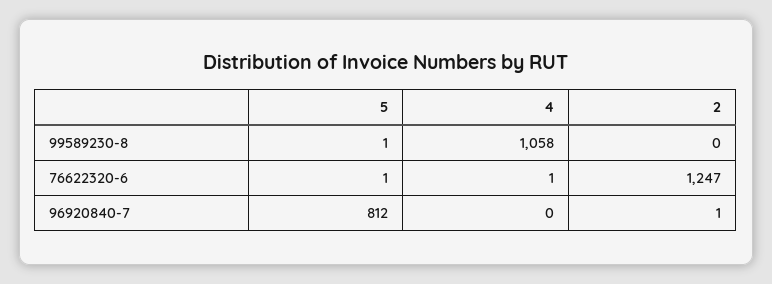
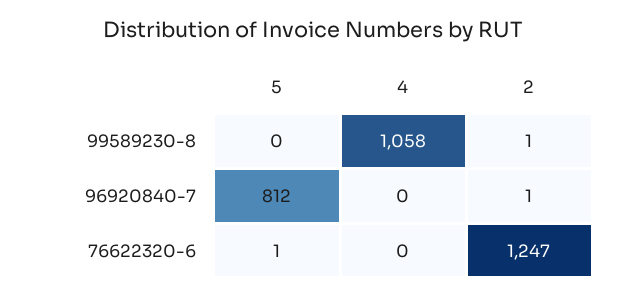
5, 99589230-8: 1 -> 0
2, 99589230-8: 0 -> 1
4, 76622320-6: 1 -> 0

